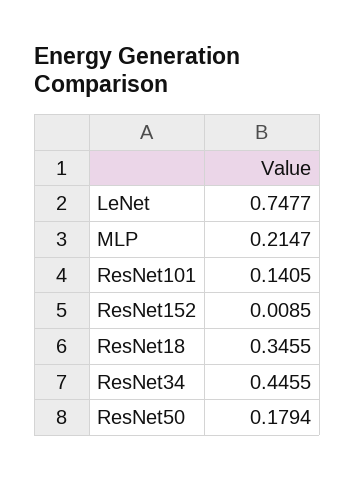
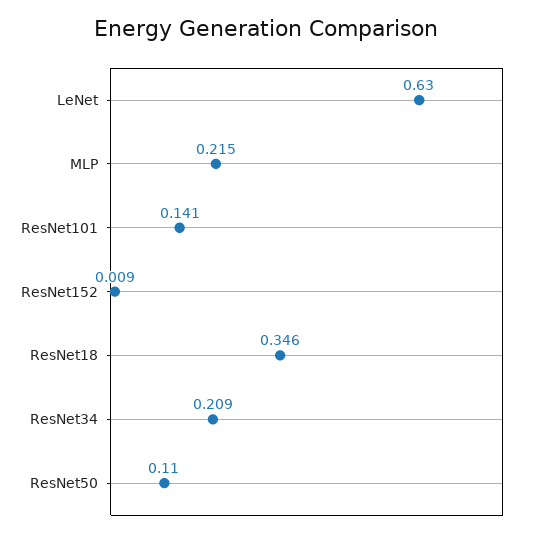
LeNet: 0.7477 -> 0.63
ResNet34: 0.4455 -> 0.209
ResNet50: 0.1794 -> 0.11

